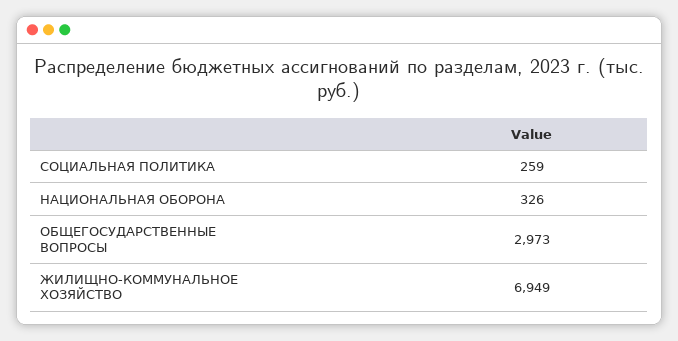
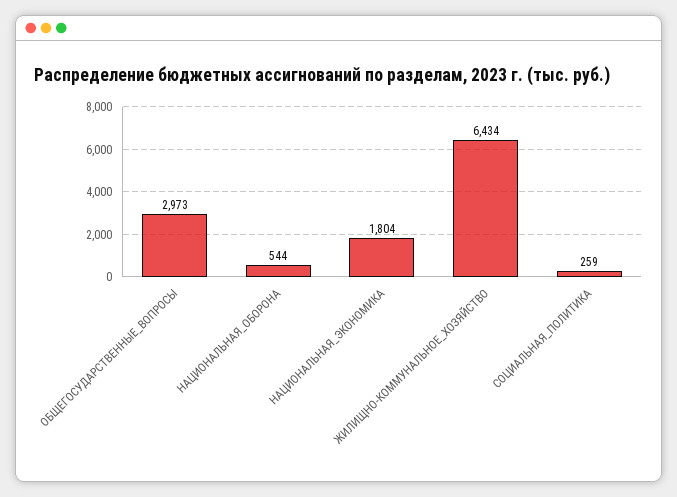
НАЦИОНАЛЬНАЯ ОБОРОНА: 326 -> 544
ЖИЛИЩНО-КОММУНАЛЬНОЕ ХОЗЯЙСТВО: 6949 -> 6434
НАЦИОНАЛЬНАЯ_ЭКОНОМИКА: none -> 1804

